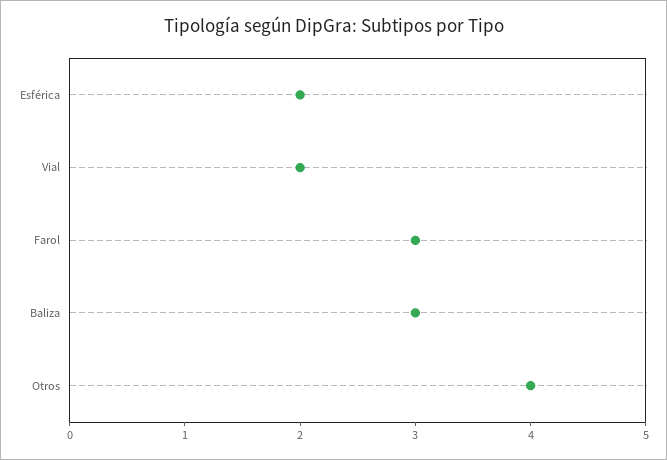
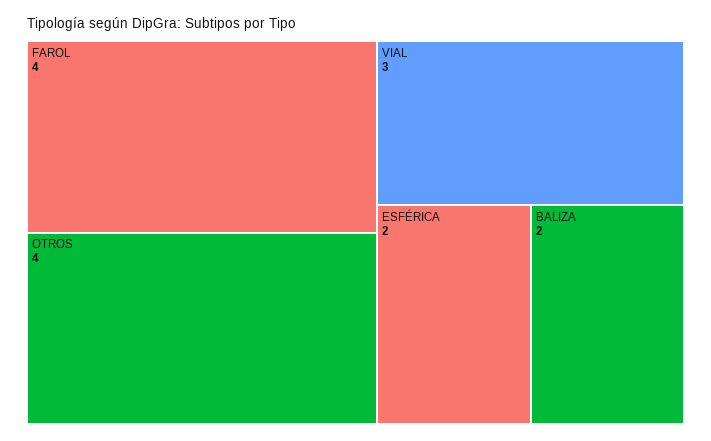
Vial: 2 -> 3
Farol: 3 -> 4
Baliza: 3 -> 2

